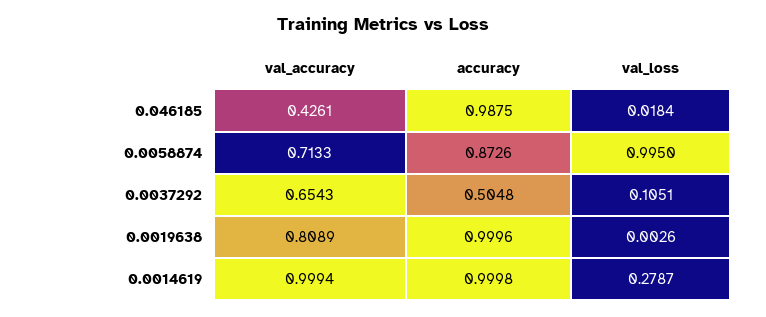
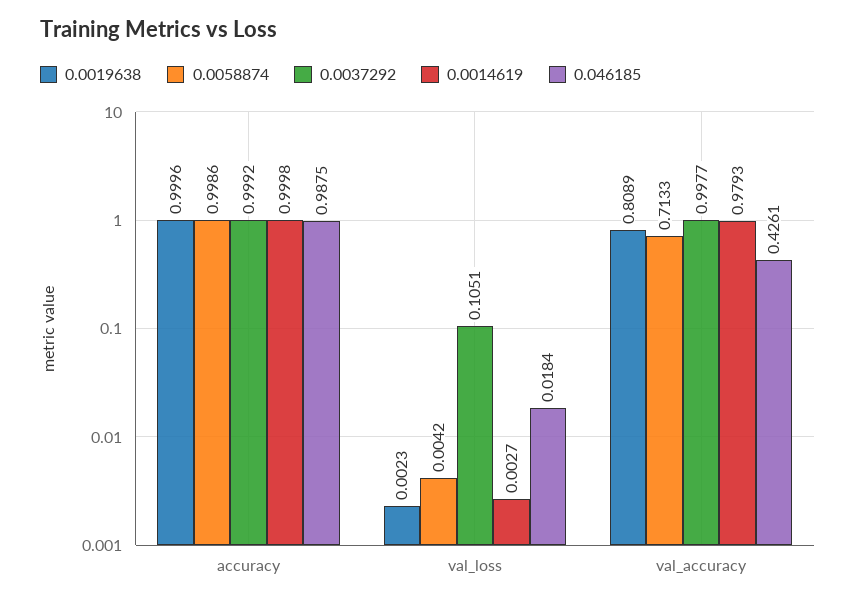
0.0058874, accuracy: 0.8726 -> 0.9986
0.0058874, val_loss: 0.995 -> 0.0042
0.0037292, val_accuracy: 0.6543 -> 0.9977
0.0037292, accuracy: 0.5048 -> 0.9992
0.0019638, val_loss: 0.0026 -> 0.0023
0.0014619, val_accuracy: 0.9994 -> 0.9793
0.0014619, val_loss: 0.2787 -> 0.0027

